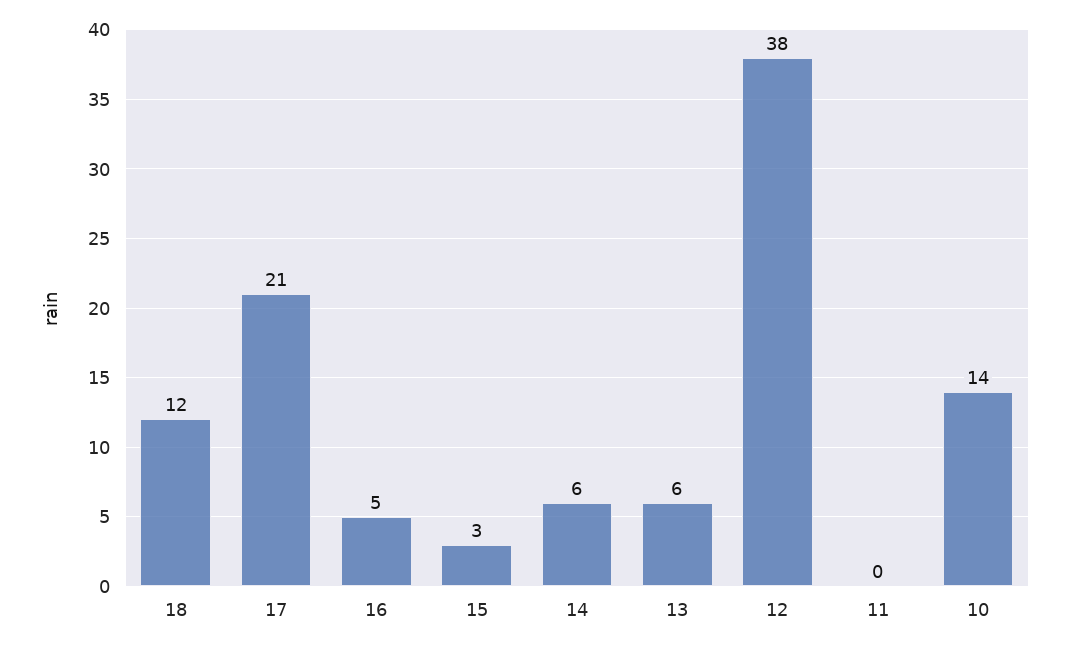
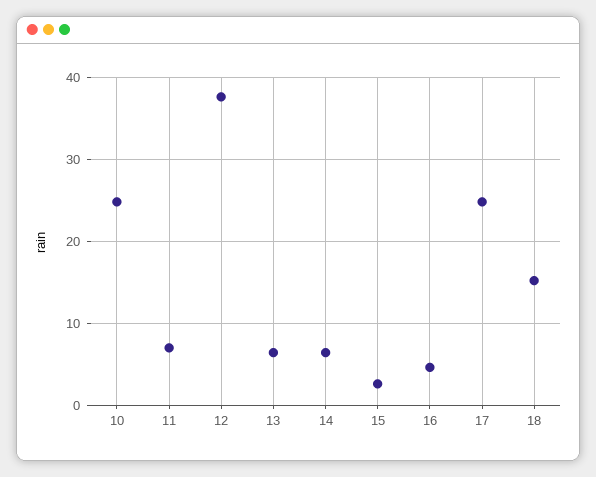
18: 12 -> 15
17: 21 -> 25
11: 0 -> 7
10: 14 -> 25

